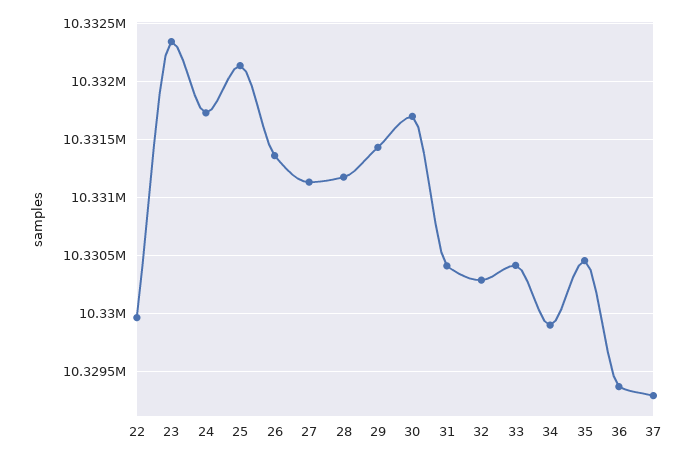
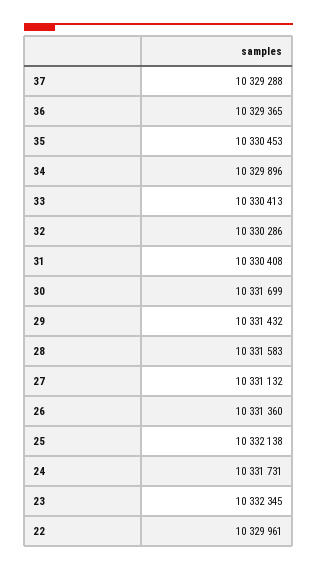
28: 10331200 -> 10331583

